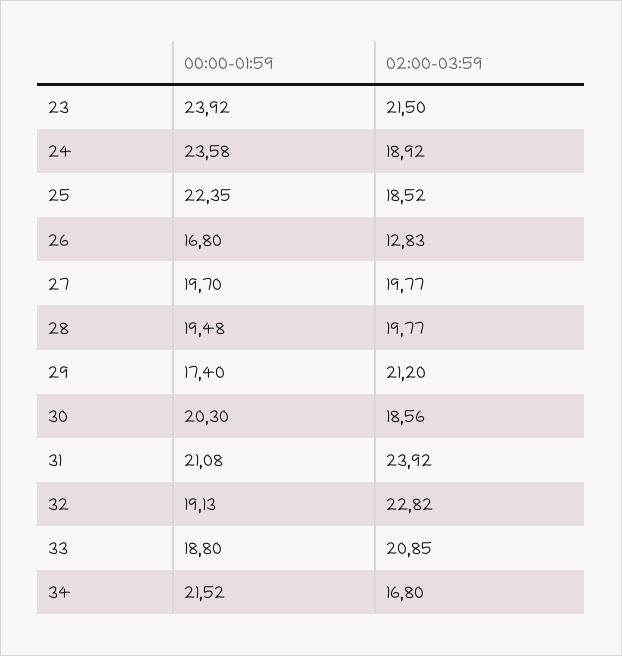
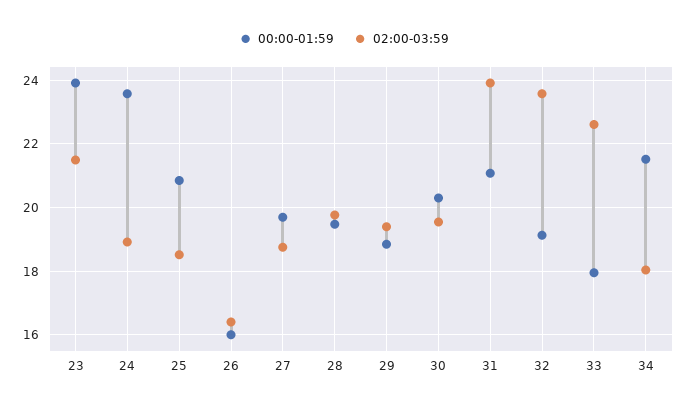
00:00-01:59, 25: 22.35 -> 20.8
00:00-01:59, 26: 16.8 -> 16
02:00-03:59, 26: 12.83 -> 16.4
02:00-03:59, 27: 19.77 -> 18.8
00:00-01:59, 29: 17.4 -> 18.8
02:00-03:59, 29: 21.2 -> 19.4
02:00-03:59, 30: 18.56 -> 19.6
02:00-03:59, 32: 22.82 -> 23.6
00:00-01:59, 33: 18.8 -> 18
02:00-03:59, 33: 20.85 -> 22.6
02:00-03:59, 34: 16.8 -> 18

